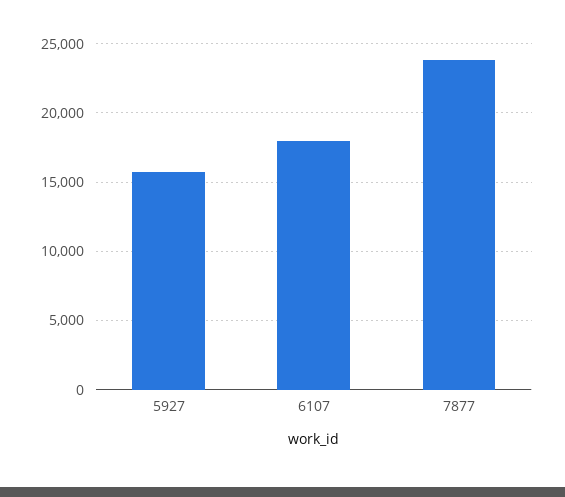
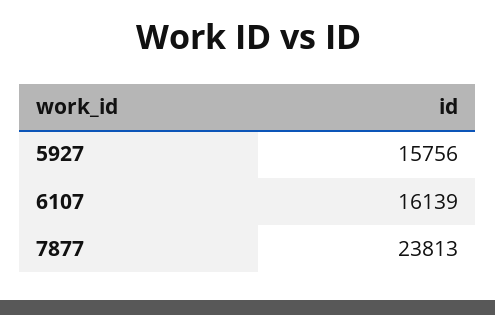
6107: 18000 -> 16139

